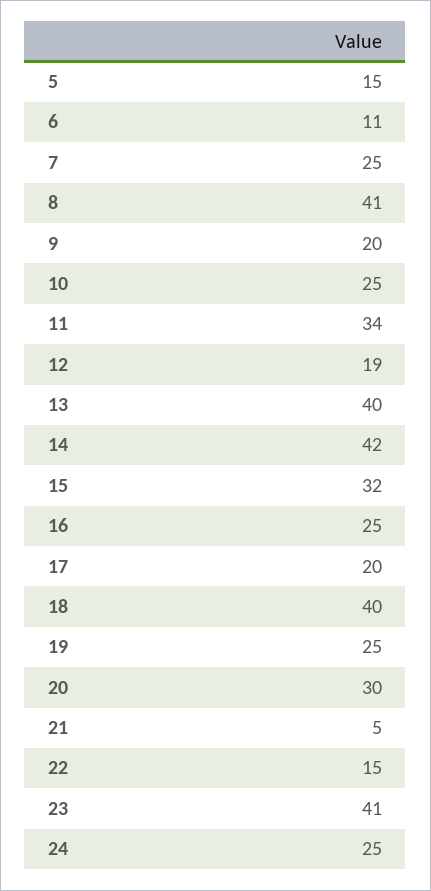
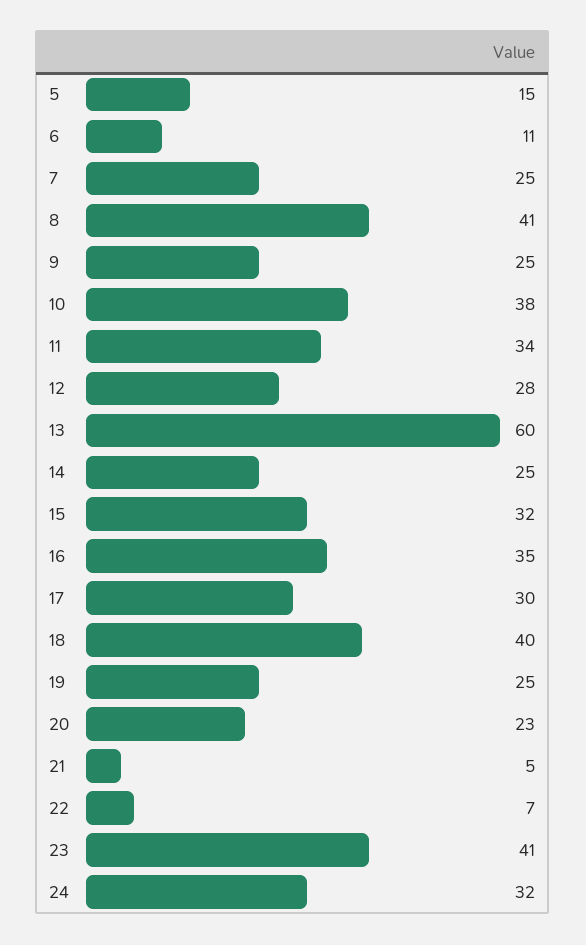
9: 20 -> 25
10: 25 -> 38
12: 19 -> 28
13: 40 -> 60
14: 42 -> 25
16: 25 -> 35
17: 20 -> 30
20: 30 -> 23
22: 15 -> 7
24: 25 -> 32

